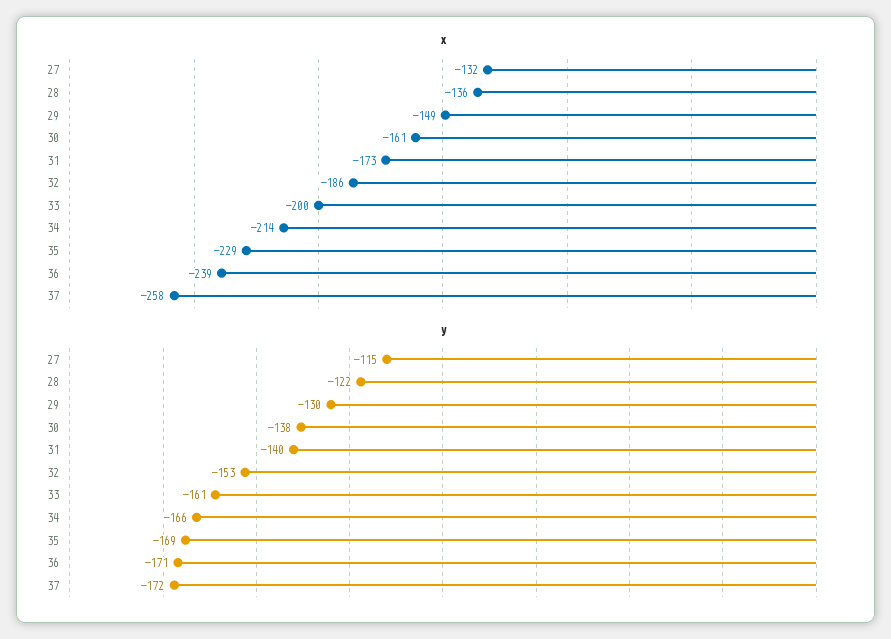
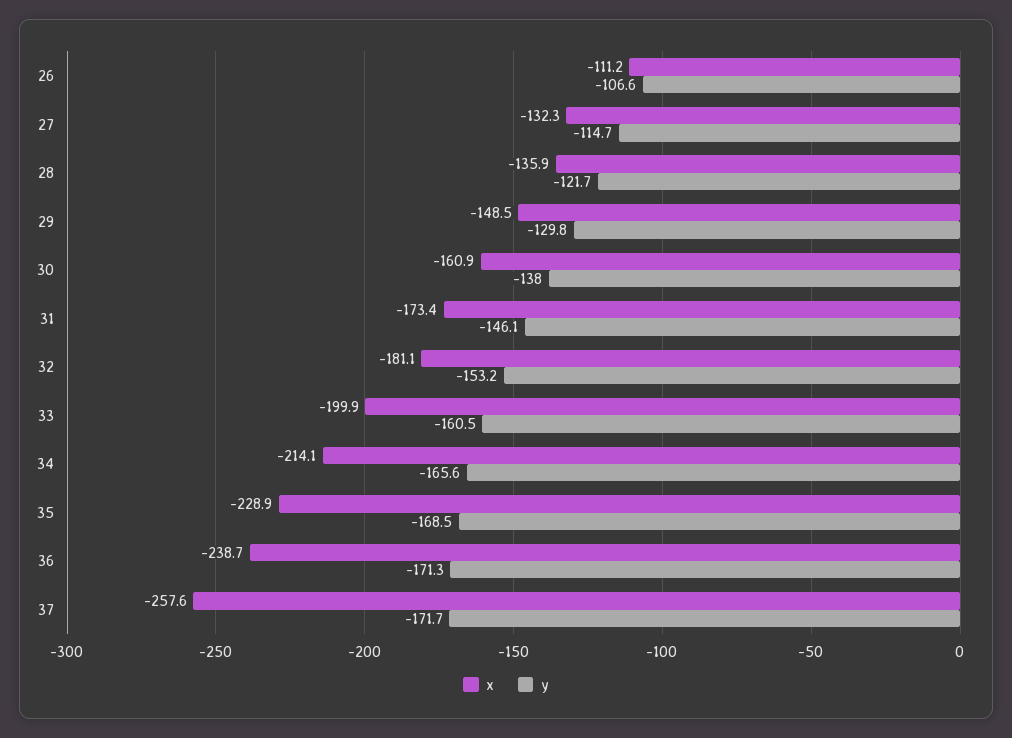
x, 32: -186 -> -181.1
y, 31: -140 -> -146.1
x, 26: none -> -111.2
y, 26: none -> -106.6

